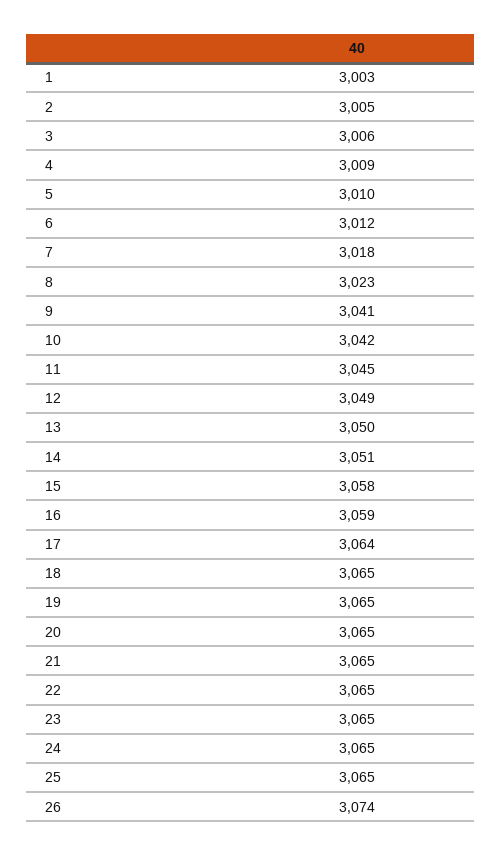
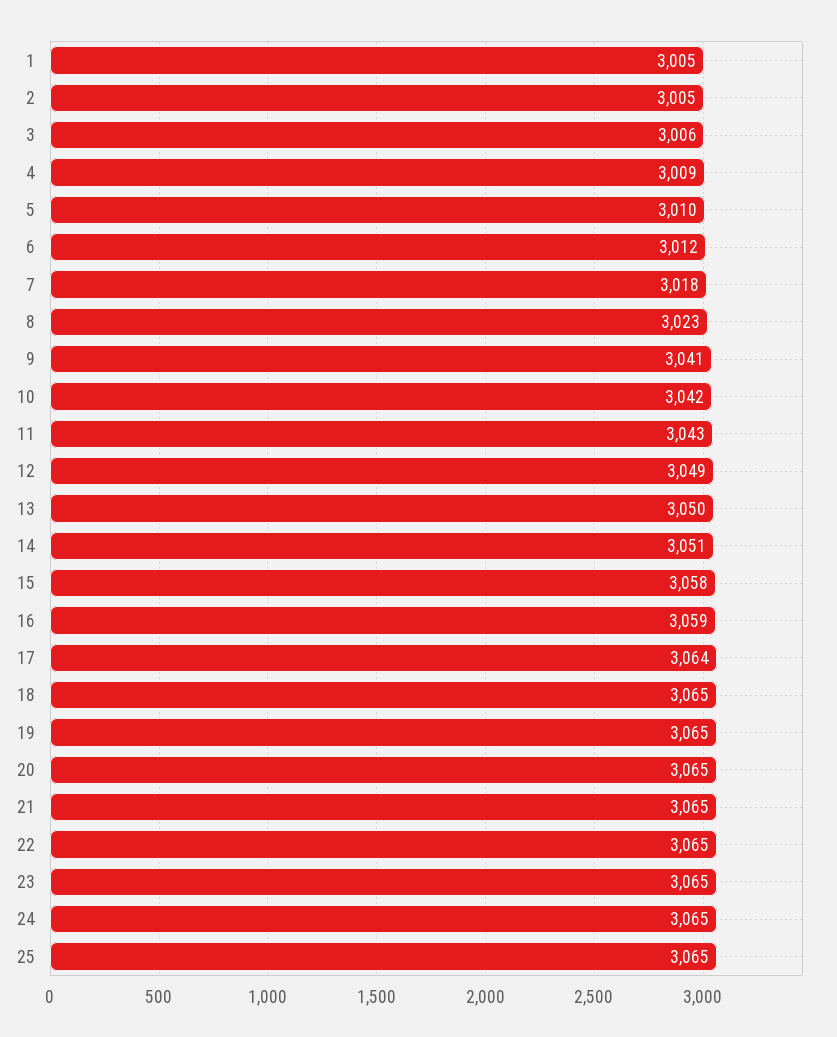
1: 3003 -> 3005
11: 3045 -> 3043
26: 3074 -> none

